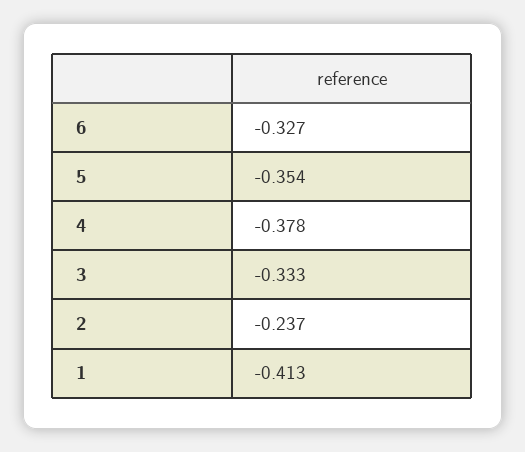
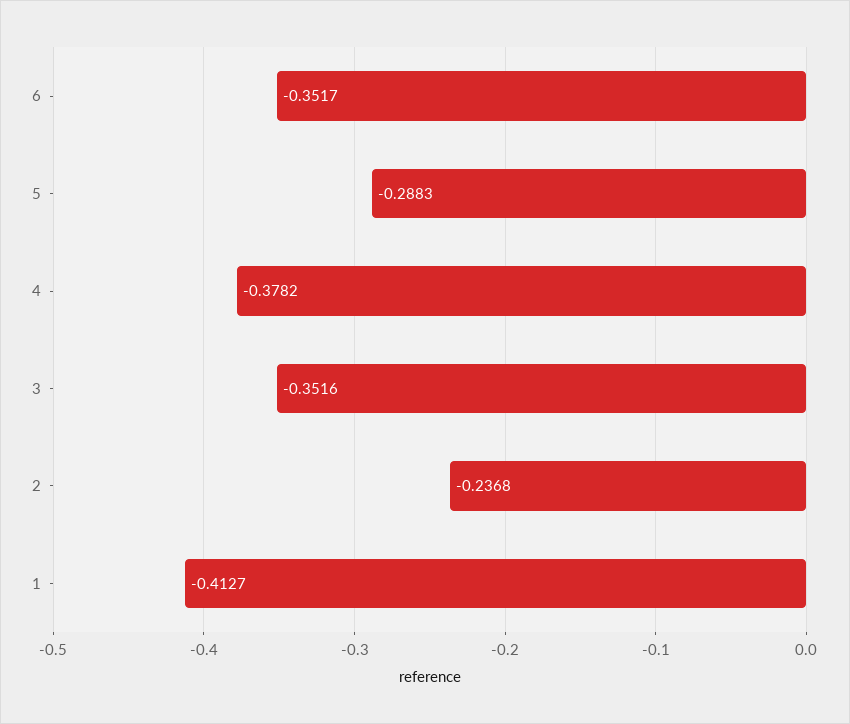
6: -0.327 -> -0.3517
5: -0.354 -> -0.2883
3: -0.333 -> -0.3516

